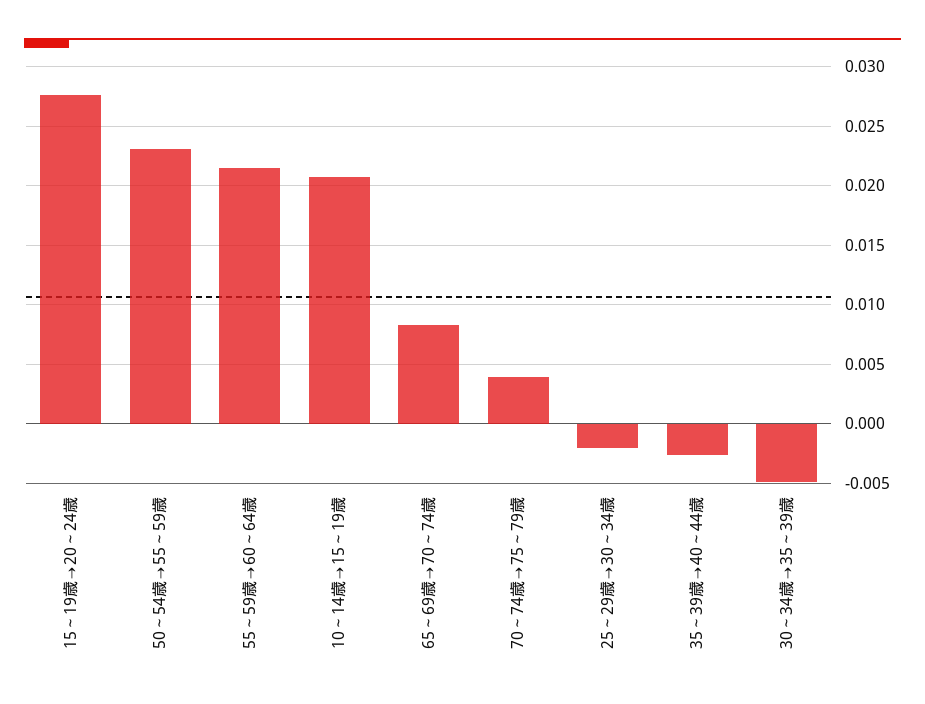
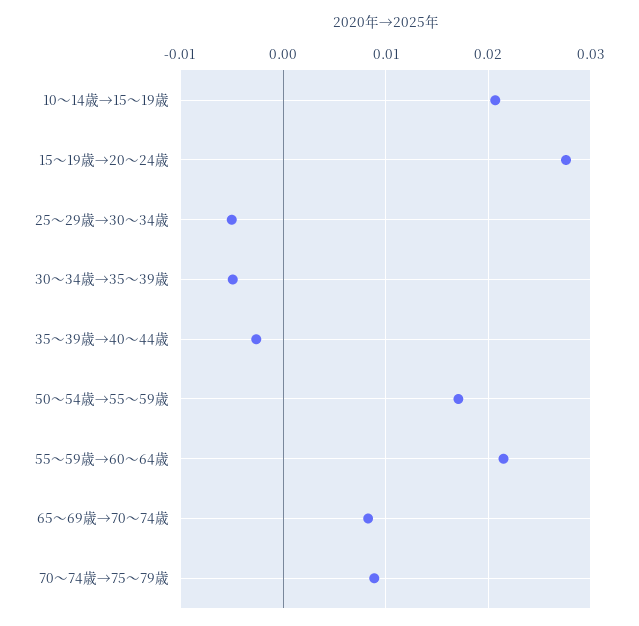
50～54歳→55～59歳: 0.023 -> 0.017
70～74歳→75～79歳: 0.004 -> 0.009
25～29歳→30～34歳: -0.002 -> -0.005

